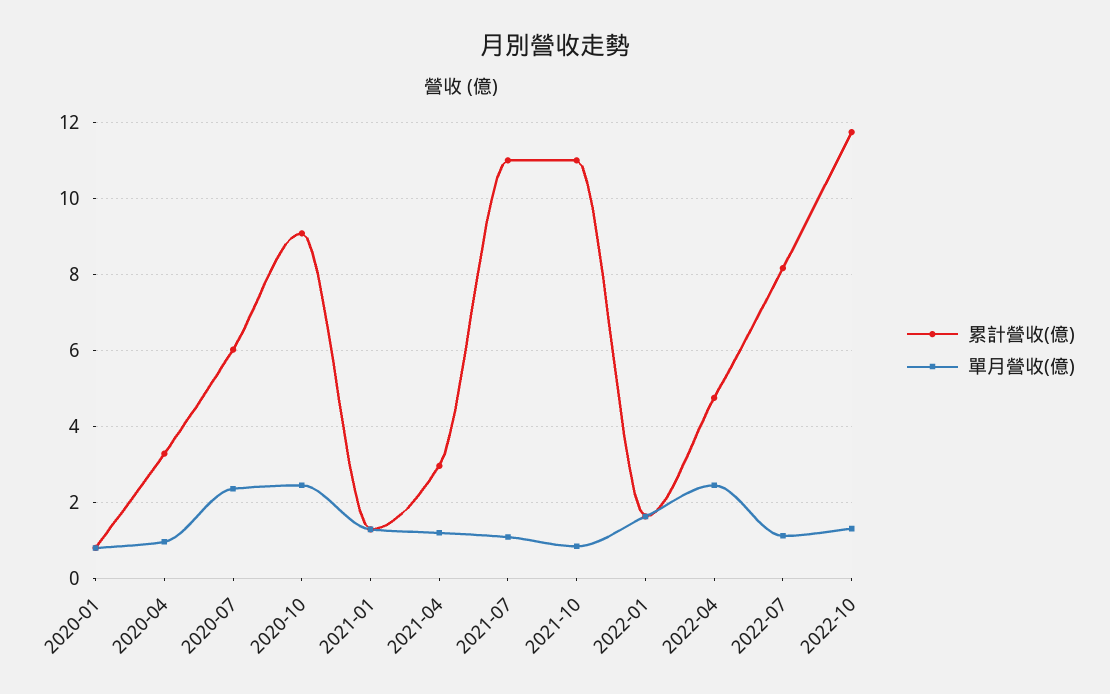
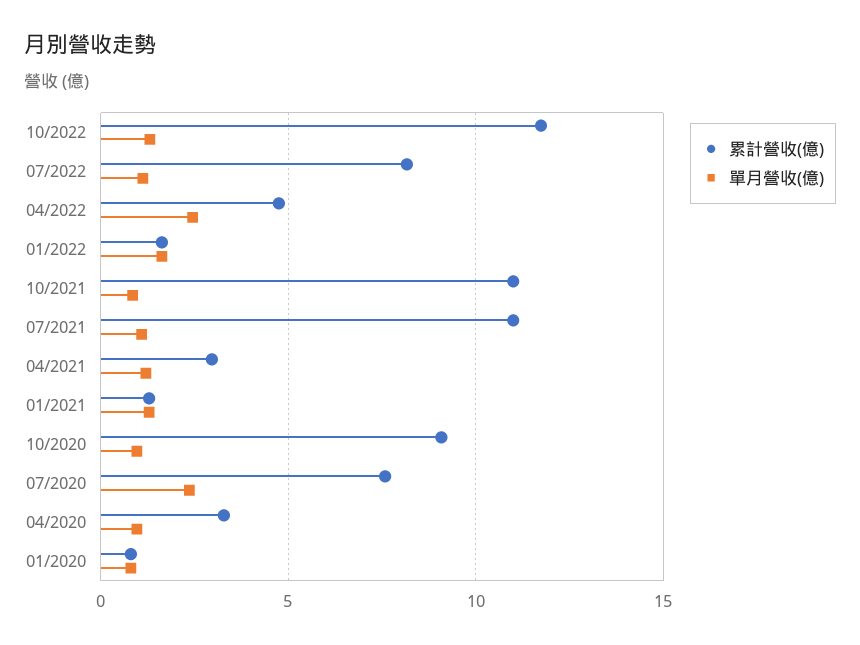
累計營收(億), 2020-07: 6 -> 7.5
單月營收(億), 2020-10: 2.4 -> 1

